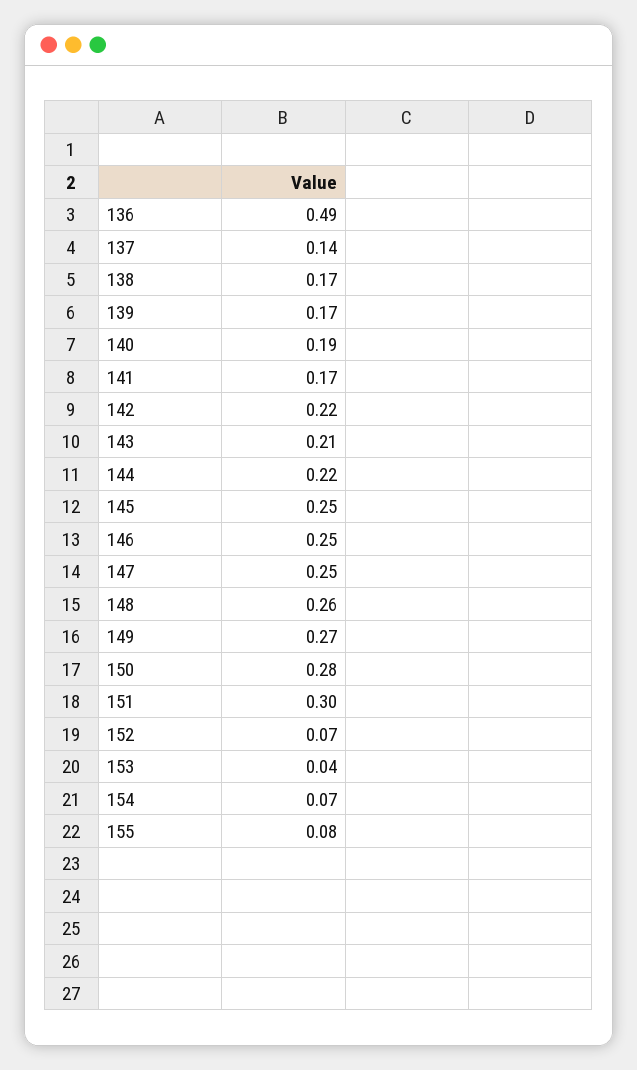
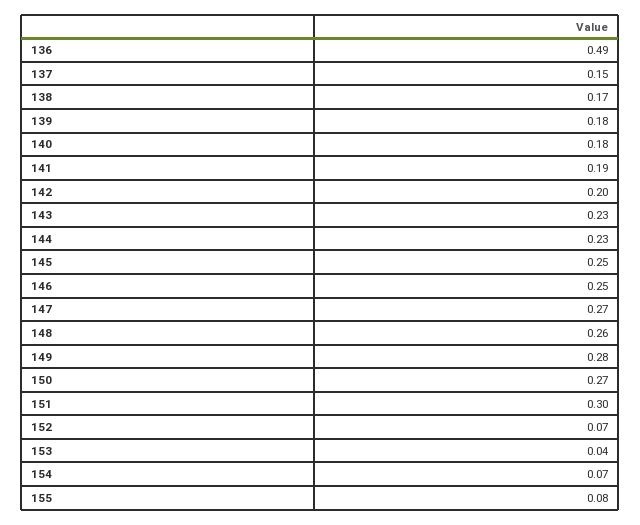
137: 0.14 -> 0.15
139: 0.17 -> 0.18
140: 0.19 -> 0.18
141: 0.17 -> 0.19
142: 0.22 -> 0.2
143: 0.21 -> 0.23
144: 0.22 -> 0.23
147: 0.25 -> 0.27
149: 0.27 -> 0.28
150: 0.28 -> 0.27

